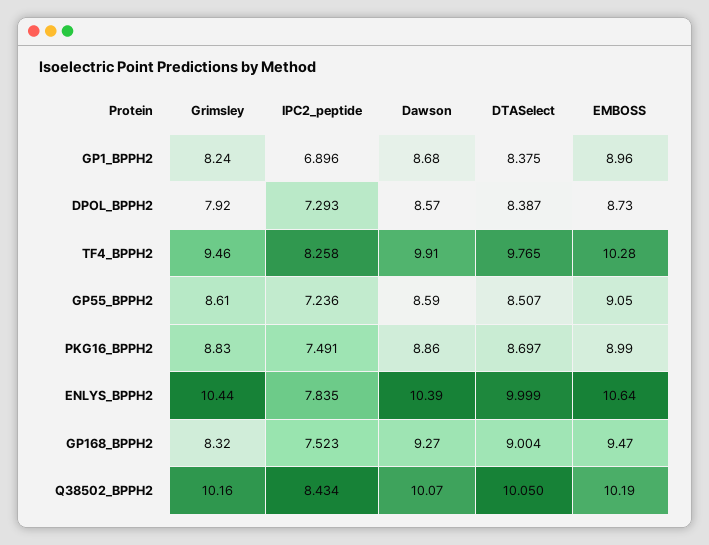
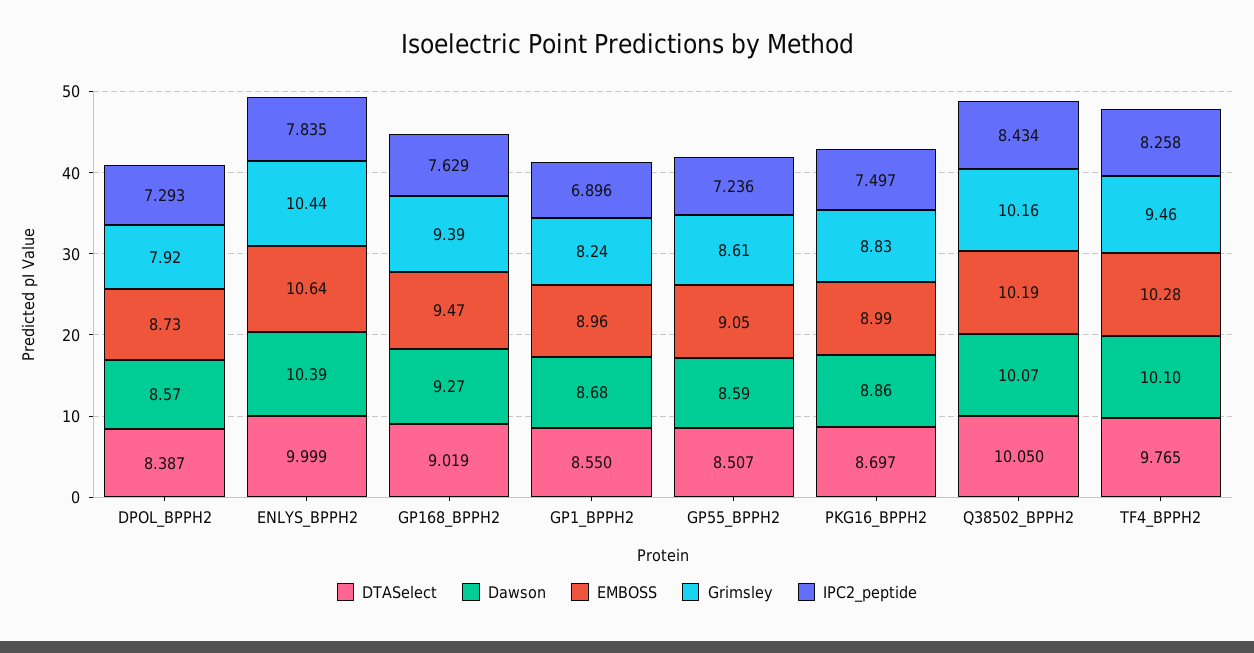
DTASelect, GP1_BPPH2: 8.375 -> 8.55
Dawson, TF4_BPPH2: 9.91 -> 10.1
IPC2_peptide, PKG16_BPPH2: 7.491 -> 7.497
Grimsley, GP168_BPPH2: 8.32 -> 9.39
IPC2_peptide, GP168_BPPH2: 7.523 -> 7.629
DTASelect, GP168_BPPH2: 9.004 -> 9.019

